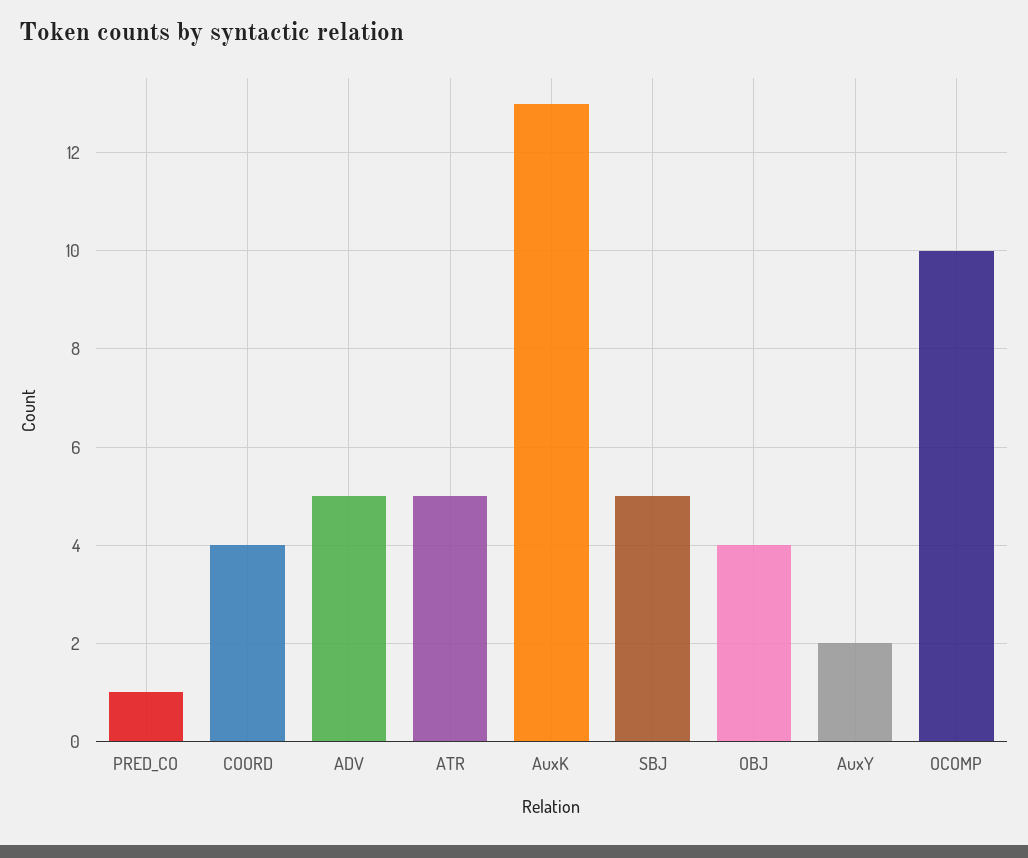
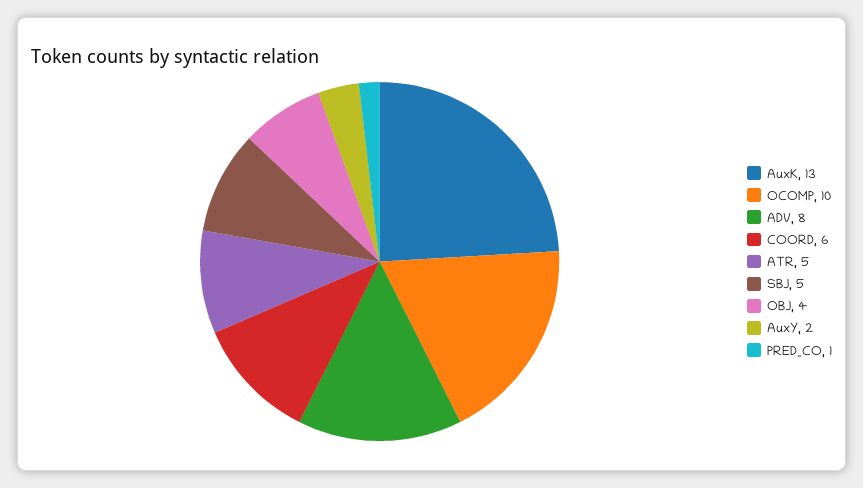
COORD: 4 -> 6
ADV: 5 -> 8

